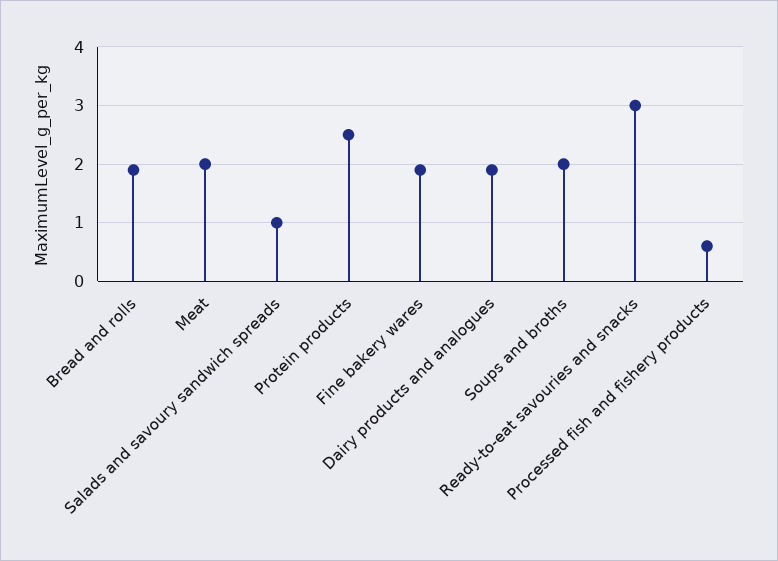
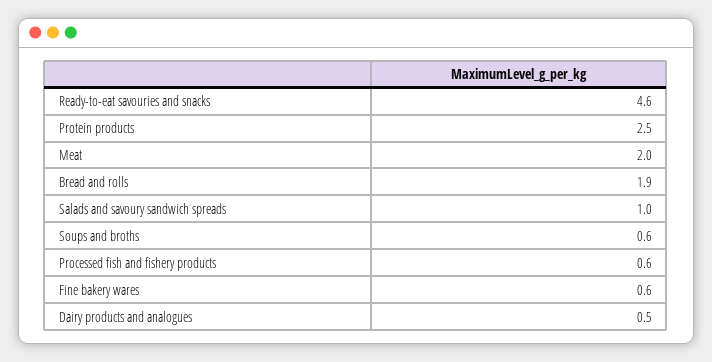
Fine bakery wares: 2 -> 0.6
Dairy products and analogues: 2 -> 0.5
Soups and broths: 2 -> 0.6
Ready-to-eat savouries and snacks: 3 -> 4.6

